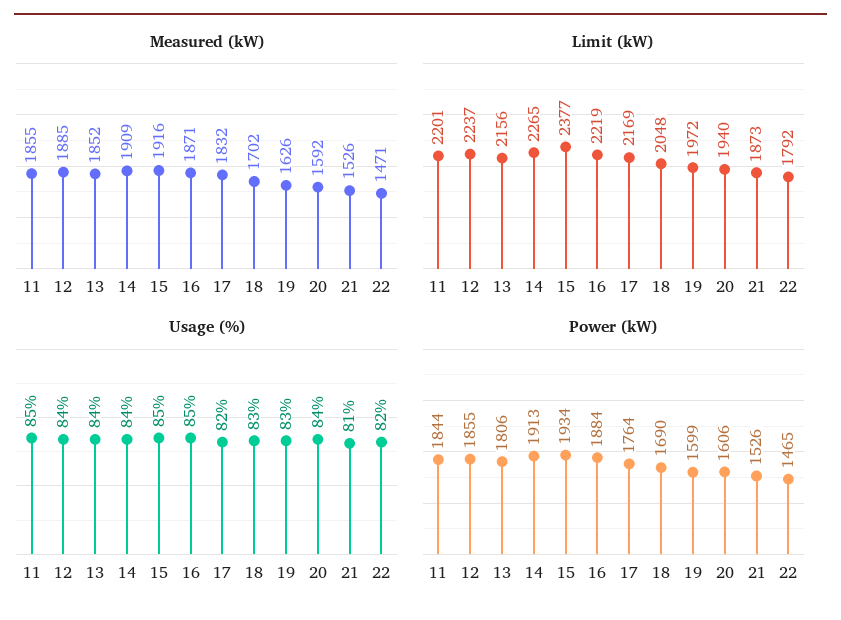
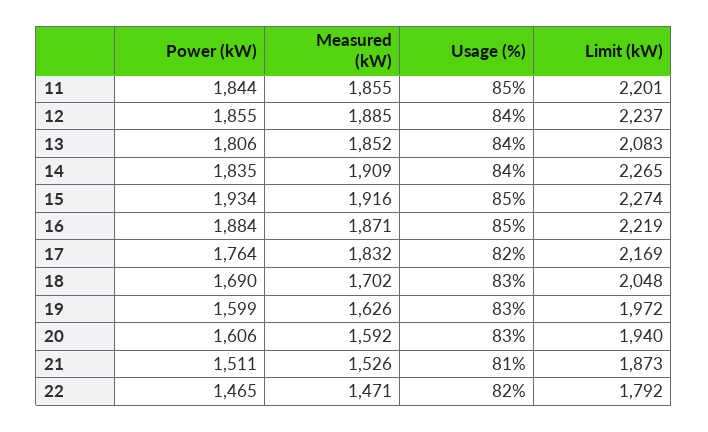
Limit (kW), 13: 2156 -> 2083
Limit (kW), 15: 2377 -> 2274
Usage (%), 20: 84 -> 83
Power (kW), 14: 1913 -> 1835
Power (kW), 21: 1526 -> 1511

